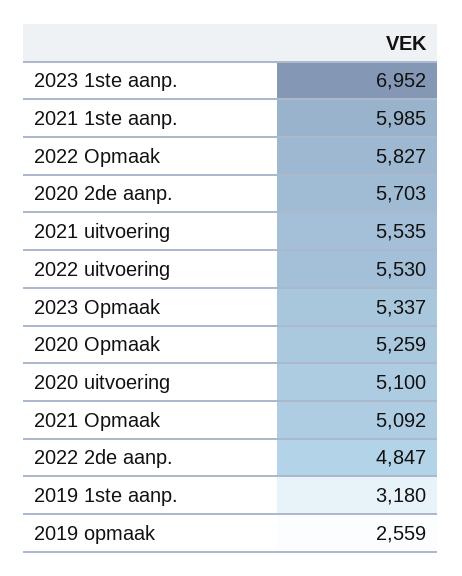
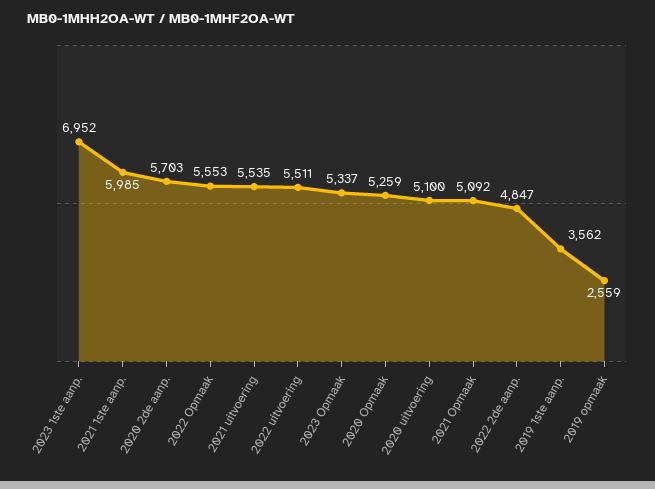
2022 Opmaak: 5827 -> 5553
2022 uitvoering: 5530 -> 5511
2019 1ste aanp.: 3180 -> 3562

